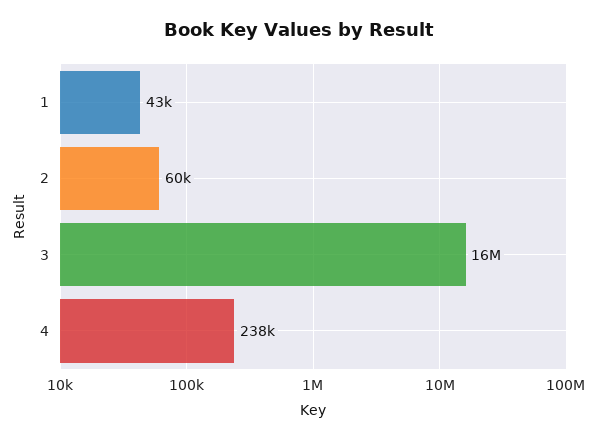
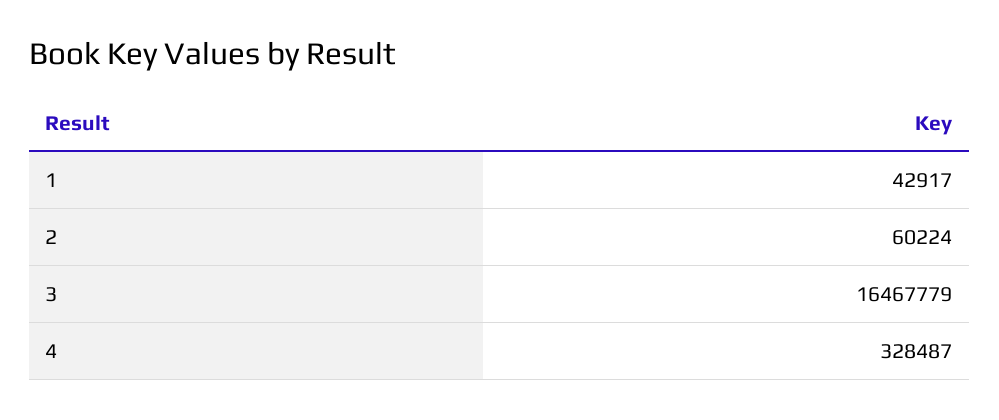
4: 238000 -> 328487

